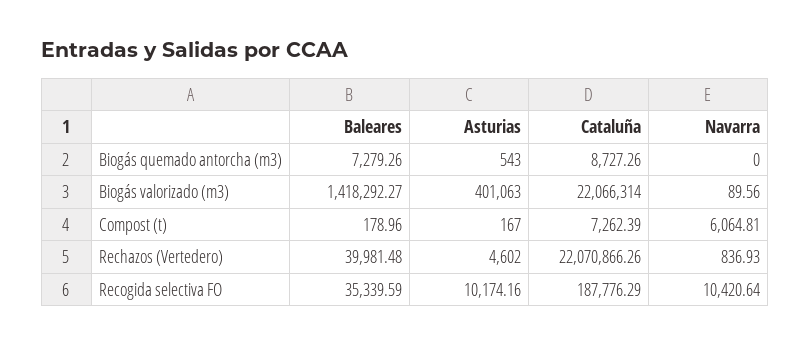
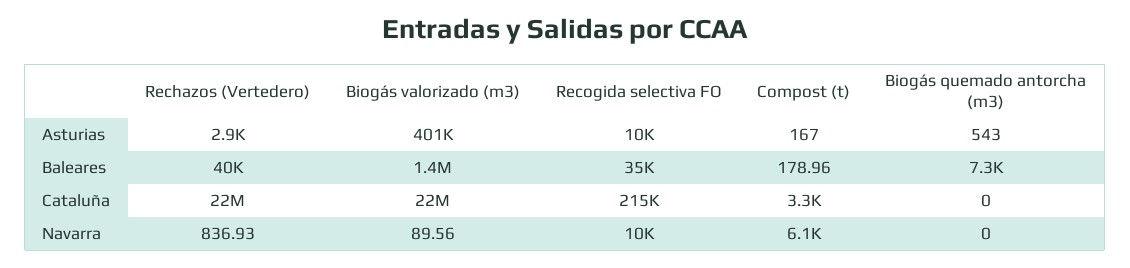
Cataluña, Biogás quemado antorcha (m3): 8727.26 -> 0
Cataluña, Compost (t): 7262.39 -> 3300
Asturias, Rechazos (Vertedero): 4602 -> 2900
Cataluña, Recogida selectiva FO: 187776.29 -> 215000

